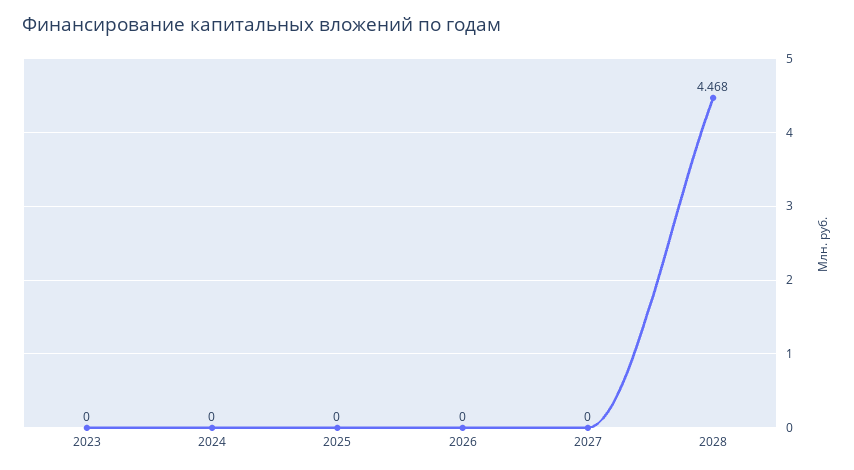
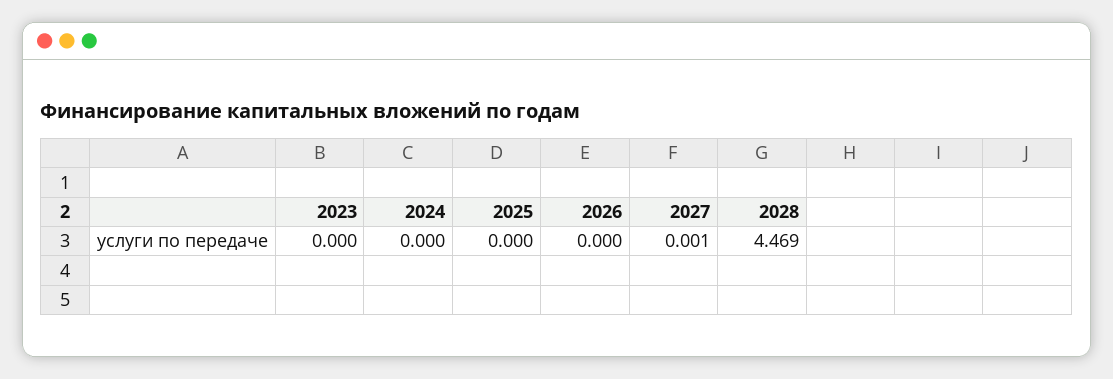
2027: 0 -> 0.001
2028: 4.468 -> 4.469

